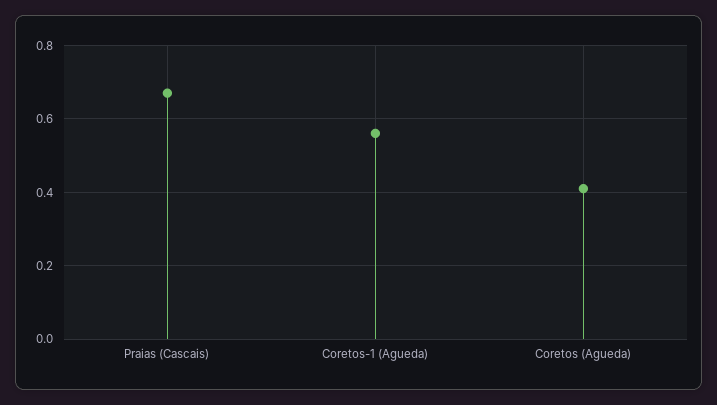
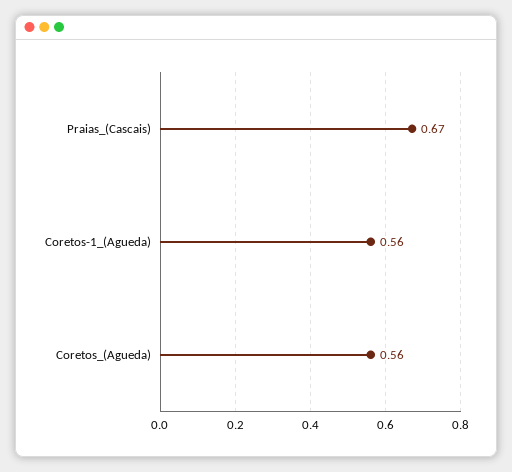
Coretos (Agueda): 0.4 -> 0.56

